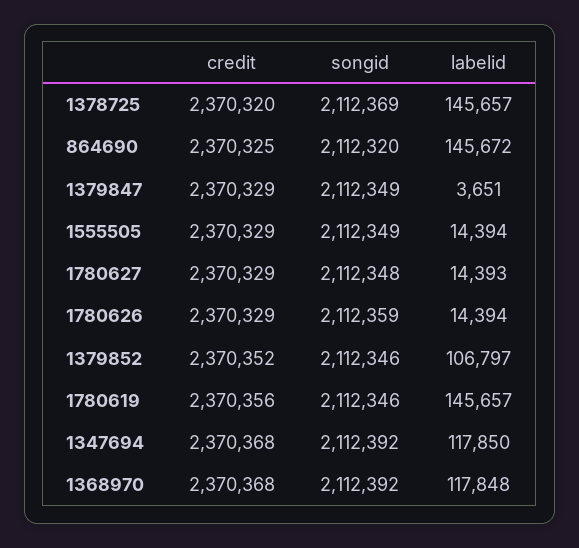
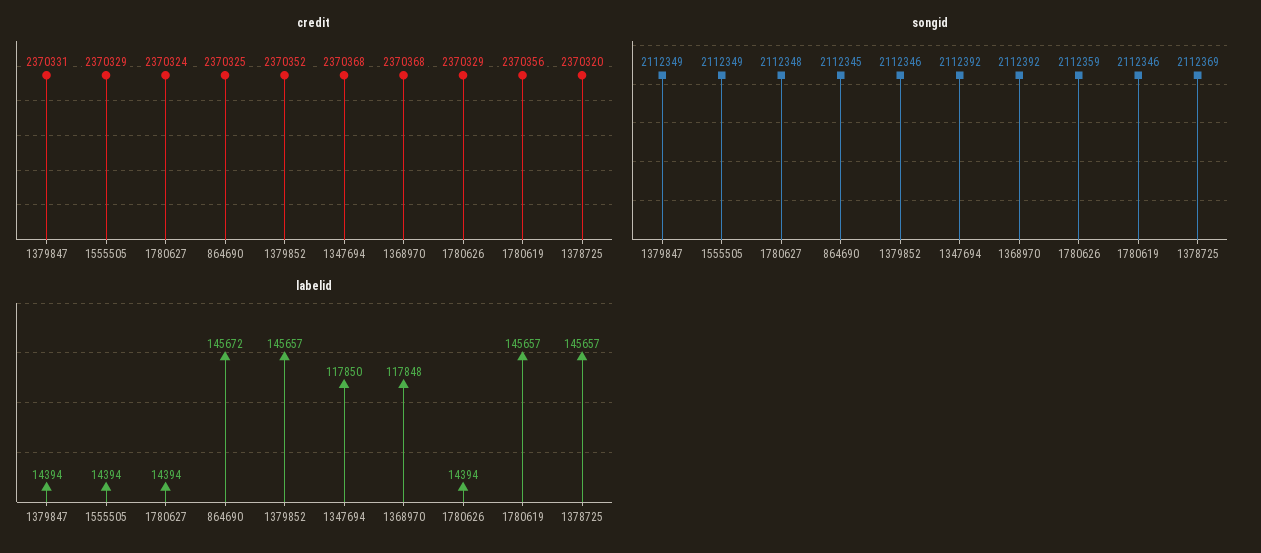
songid, 864690: 2112320 -> 2112345
credit, 1379847: 2370329 -> 2370331
labelid, 1379847: 3651 -> 14394
credit, 1780627: 2370329 -> 2370324
labelid, 1780627: 14393 -> 14394
labelid, 1379852: 106797 -> 145657

